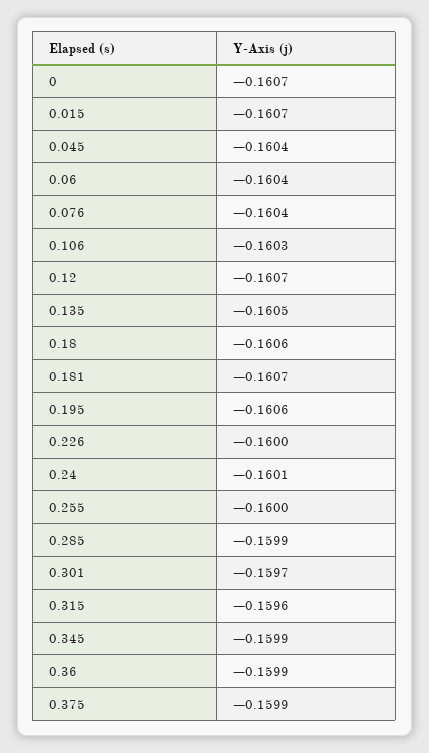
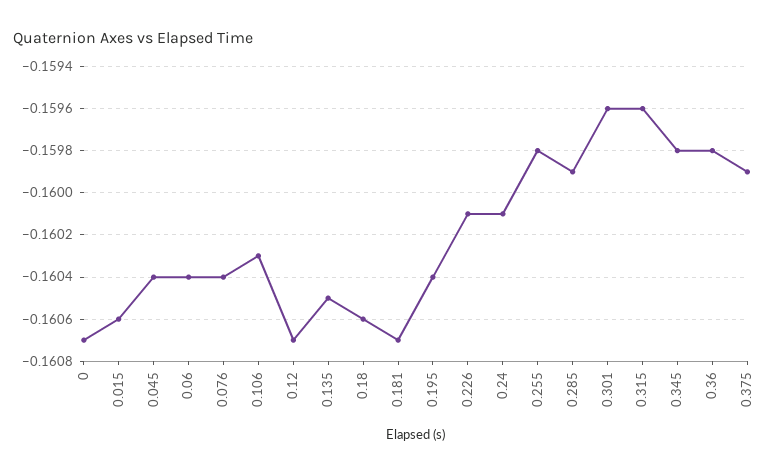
0.015: -0.1607 -> -0.1606
0.195: -0.1606 -> -0.1604
0.226: -0.16 -> -0.1601
0.255: -0.16 -> -0.1598
0.301: -0.1597 -> -0.1596
0.345: -0.1599 -> -0.1598
0.36: -0.1599 -> -0.1598

